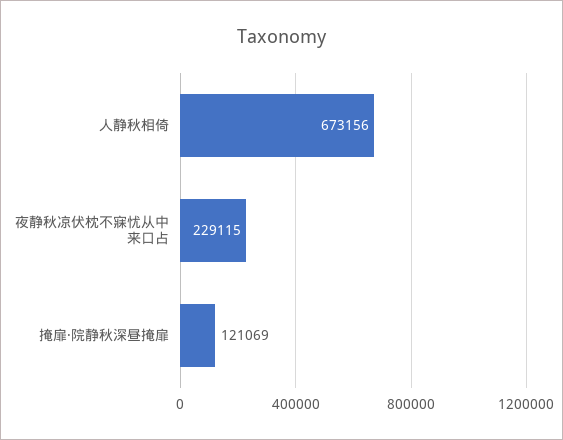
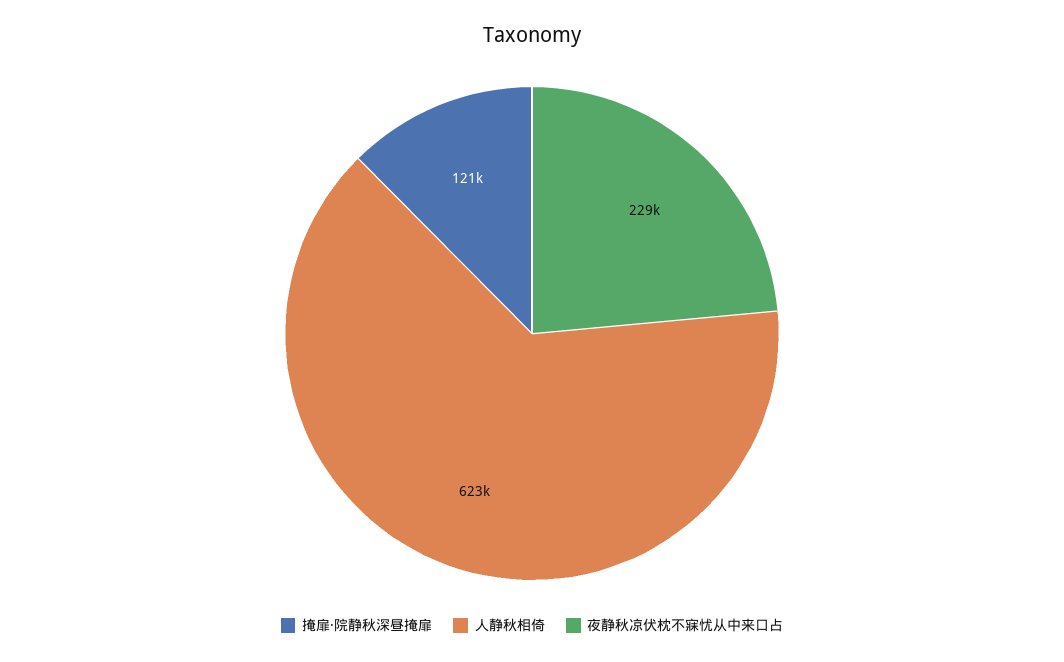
人静秋相倚: 673156 -> 623000

